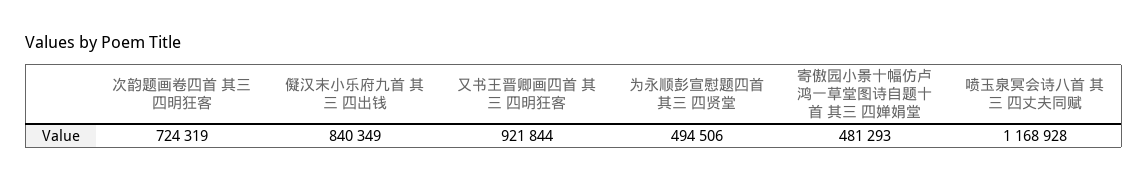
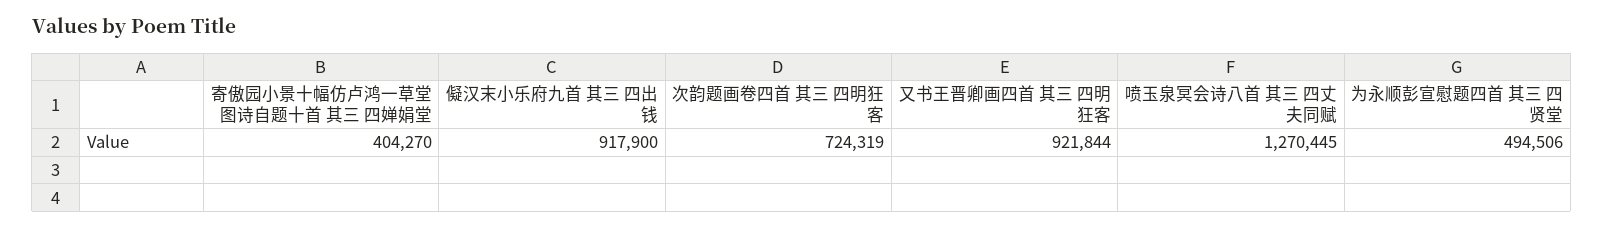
儗汉末小乐府九首 其三 四出钱: 840349 -> 917900
寄傲园小景十幅仿卢鸿一草堂图诗自题十首 其三 四婵娟堂: 481293 -> 404270
喷玉泉冥会诗八首 其三 四丈夫同赋: 1168928 -> 1270445

